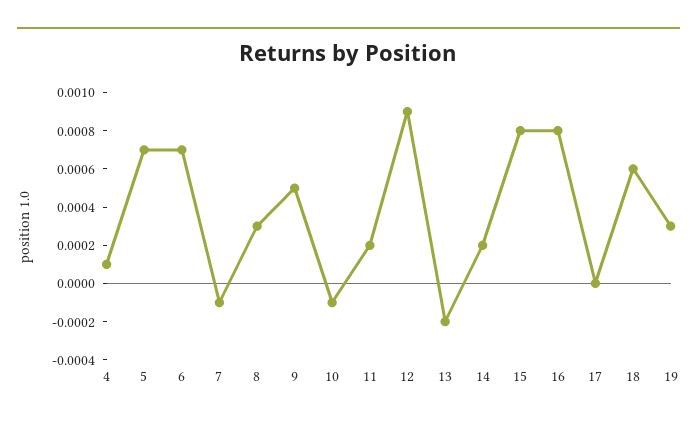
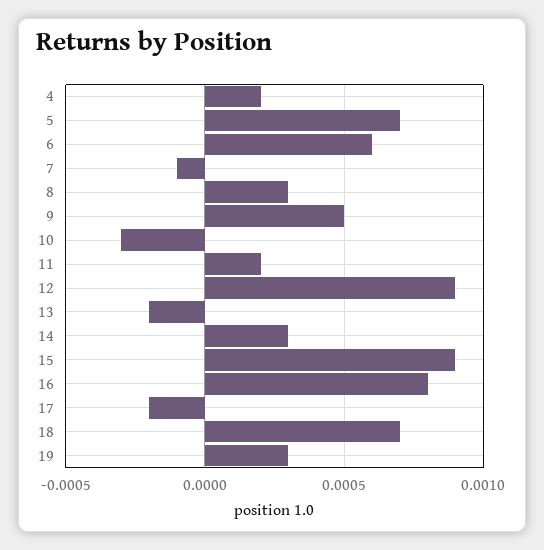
4: 0.0001 -> 0.0002
6: 0.0007 -> 0.0006
10: -0.0001 -> -0.0003
14: 0.0002 -> 0.0003
15: 0.0008 -> 0.0009
17: 0 -> -0.0002
18: 0.0006 -> 0.0007

